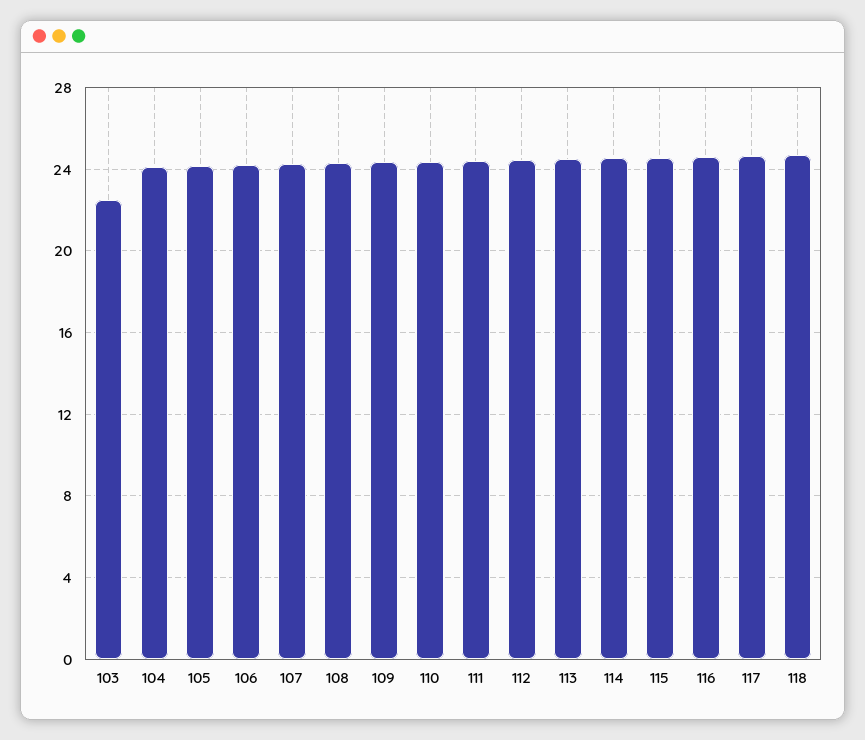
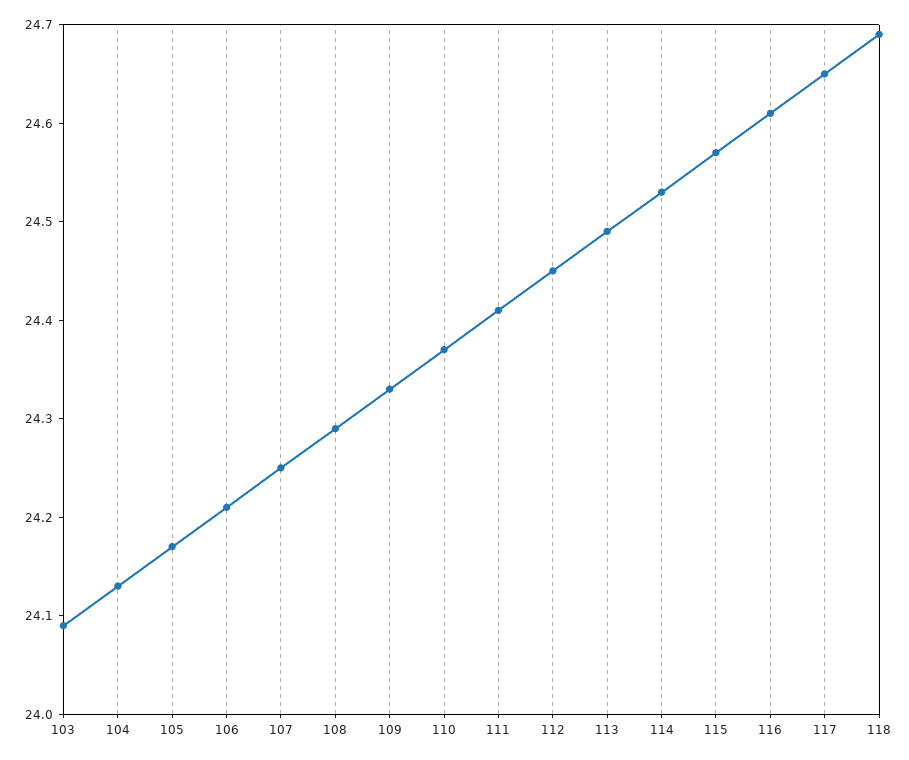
103: 22.5 -> 24.09

